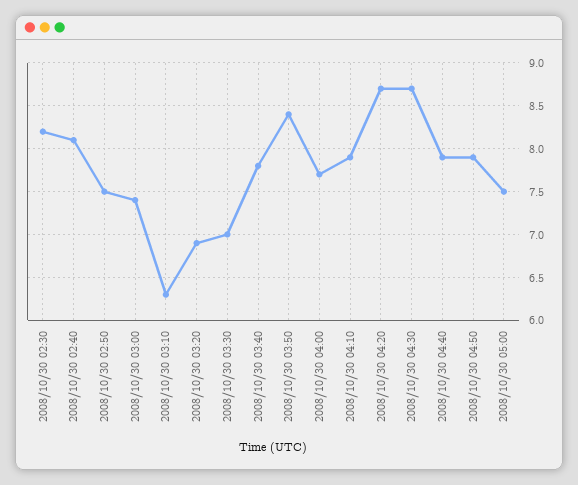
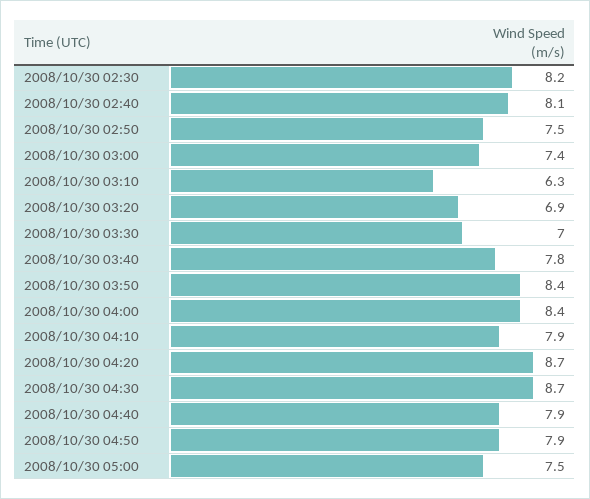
2008/10/30 04:00: 7.7 -> 8.4

